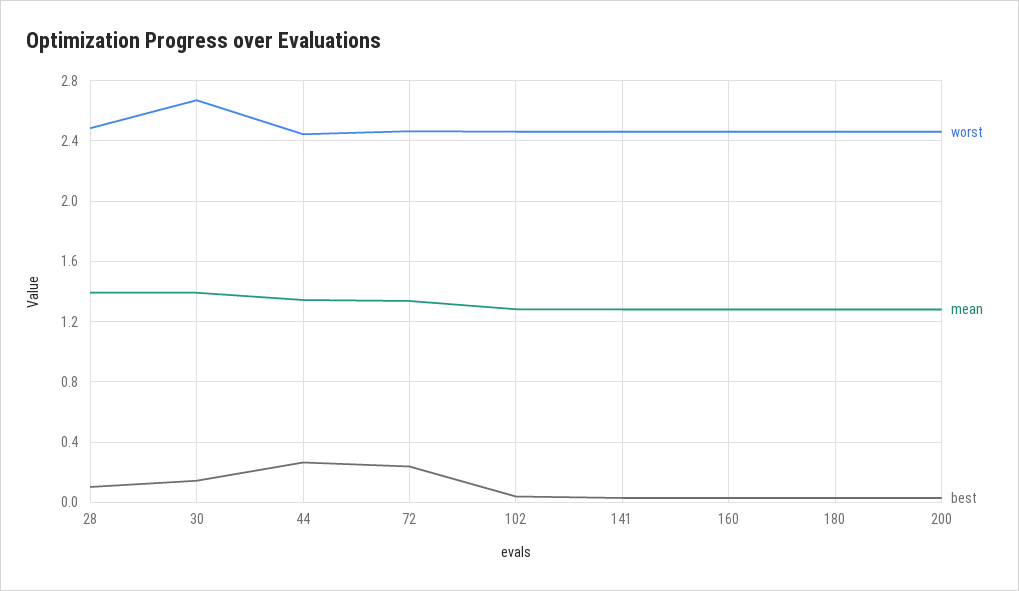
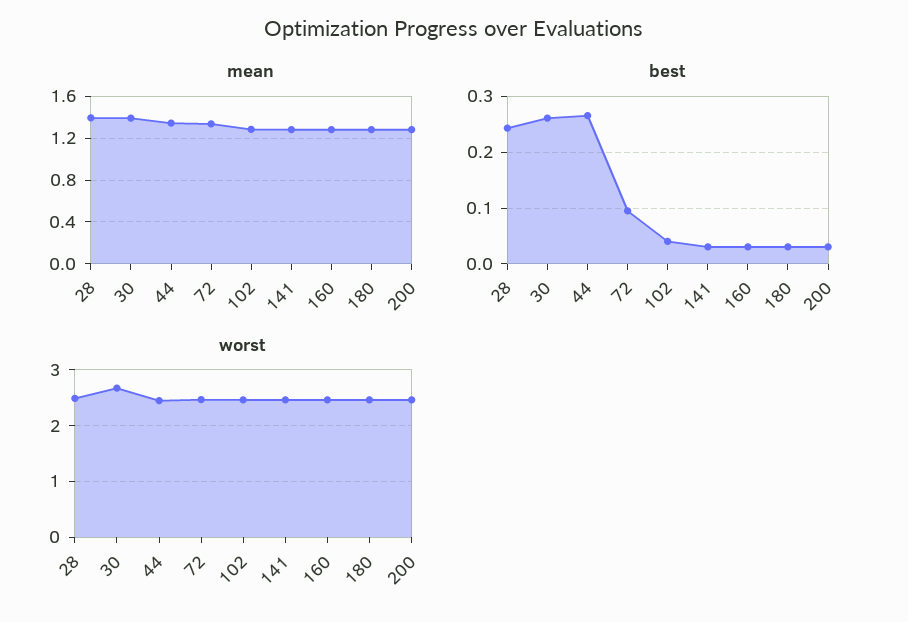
best, 28: 0.1 -> 0.24
best, 30: 0.15 -> 0.26
best, 72: 0.25 -> 0.1

